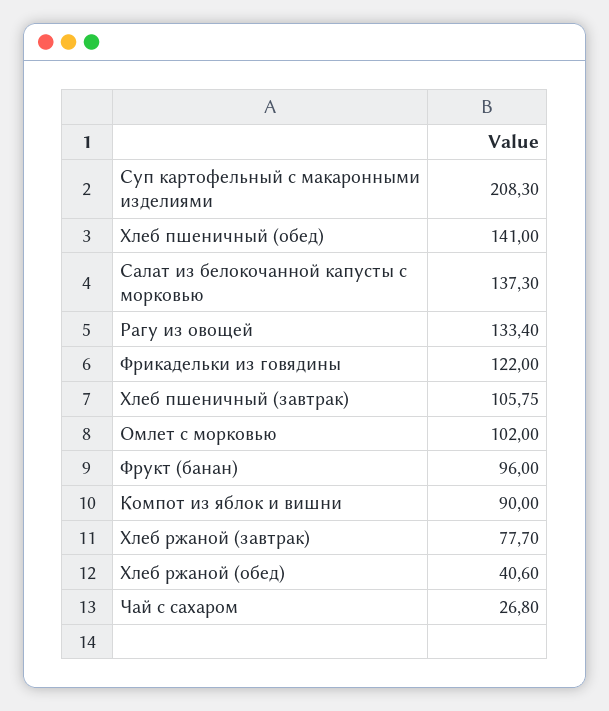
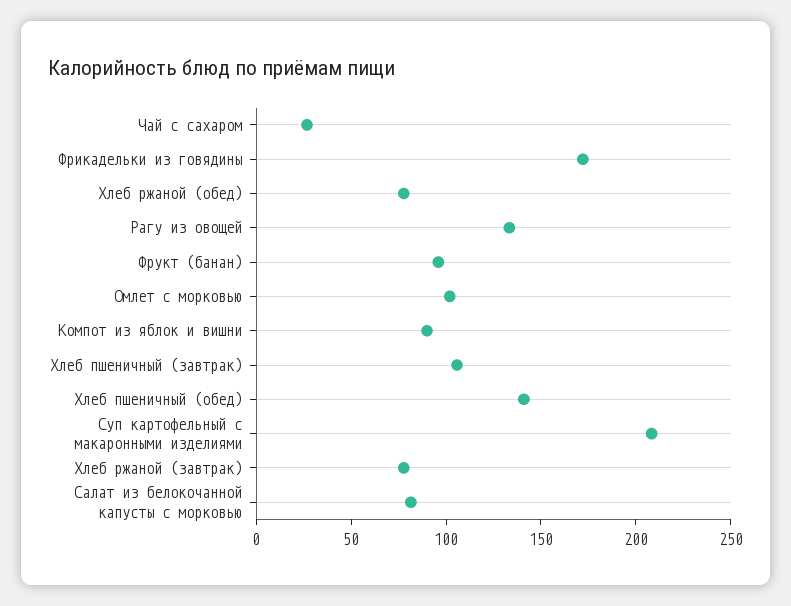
Салат из белокочанной капусты с морковью: 137.3 -> 80
Фрикадельки из говядины: 122 -> 170
Хлеб ржаной (обед): 40.6 -> 80

